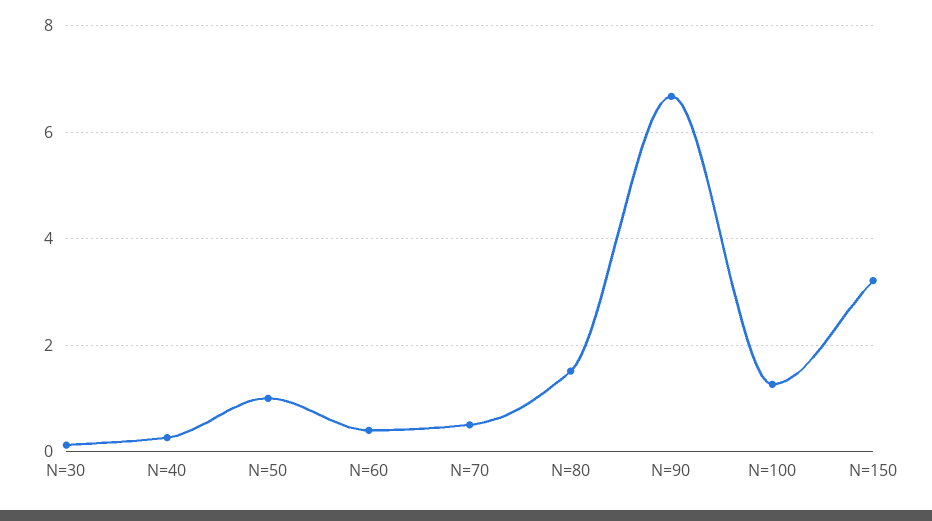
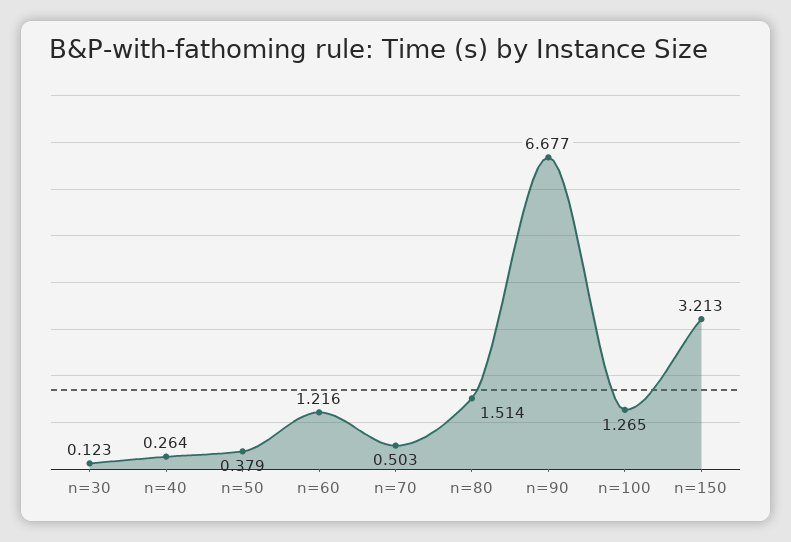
N=50: 1 -> 0.379
N=60: 0.4 -> 1.216

